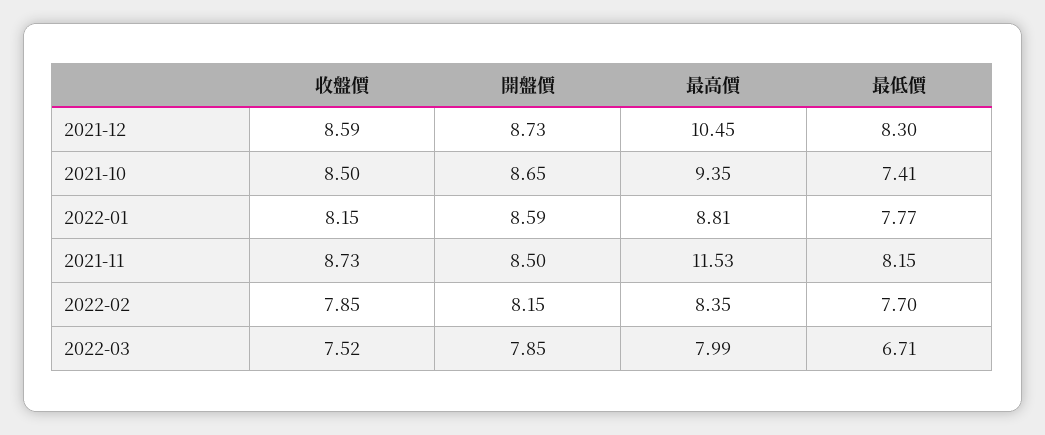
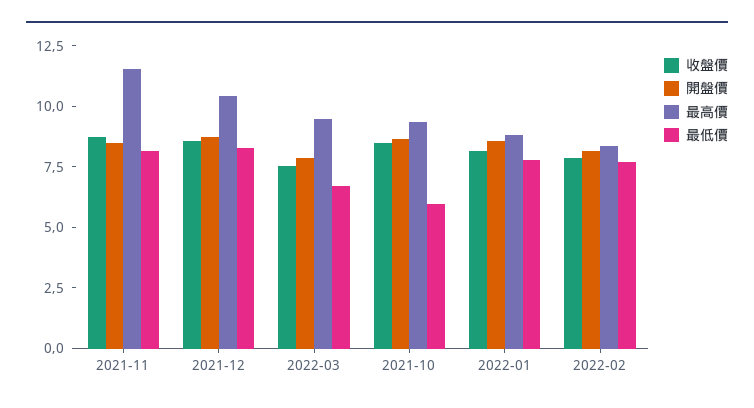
最低價, 2021-10: 7.41 -> 6
最高價, 2022-03: 7.99 -> 9.5

